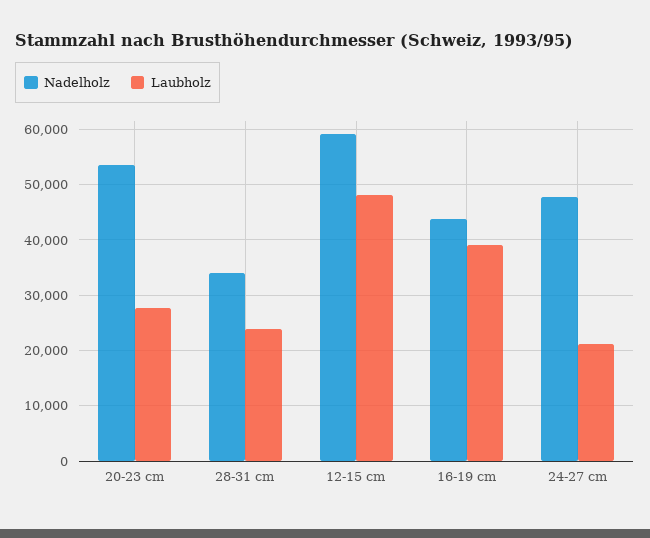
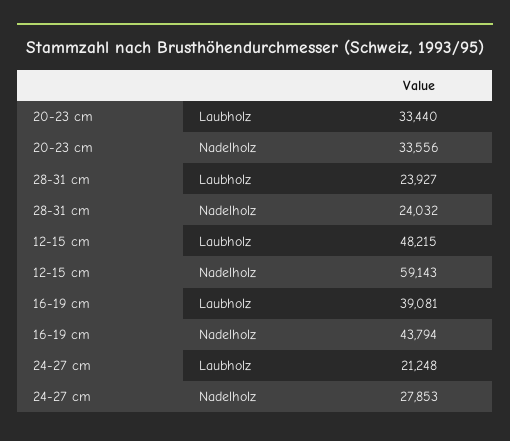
Nadelholz, 20-23 cm: 54000 -> 33556
Laubholz, 20-23 cm: 28000 -> 33440
Nadelholz, 28-31 cm: 34000 -> 24032
Nadelholz, 24-27 cm: 48000 -> 27853

